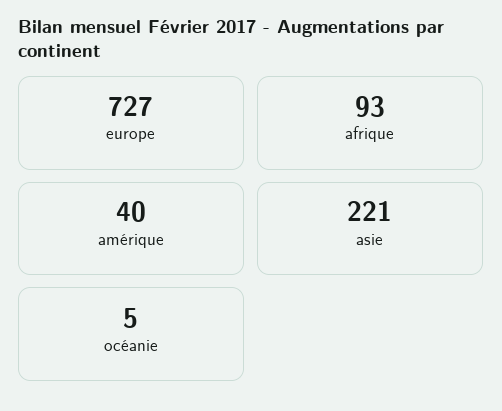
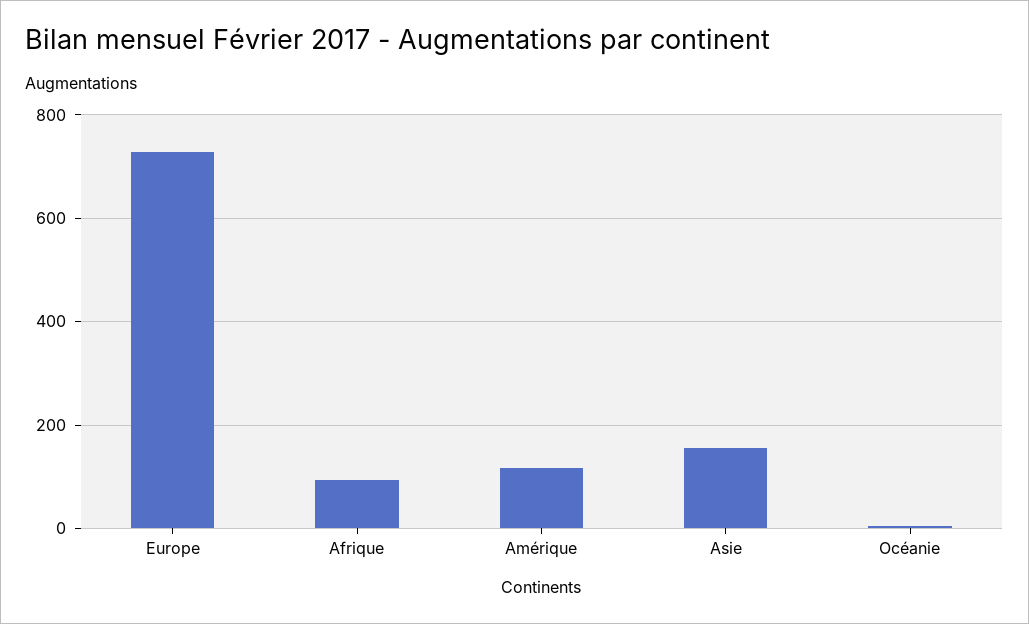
amérique: 40 -> 120
asie: 221 -> 160

